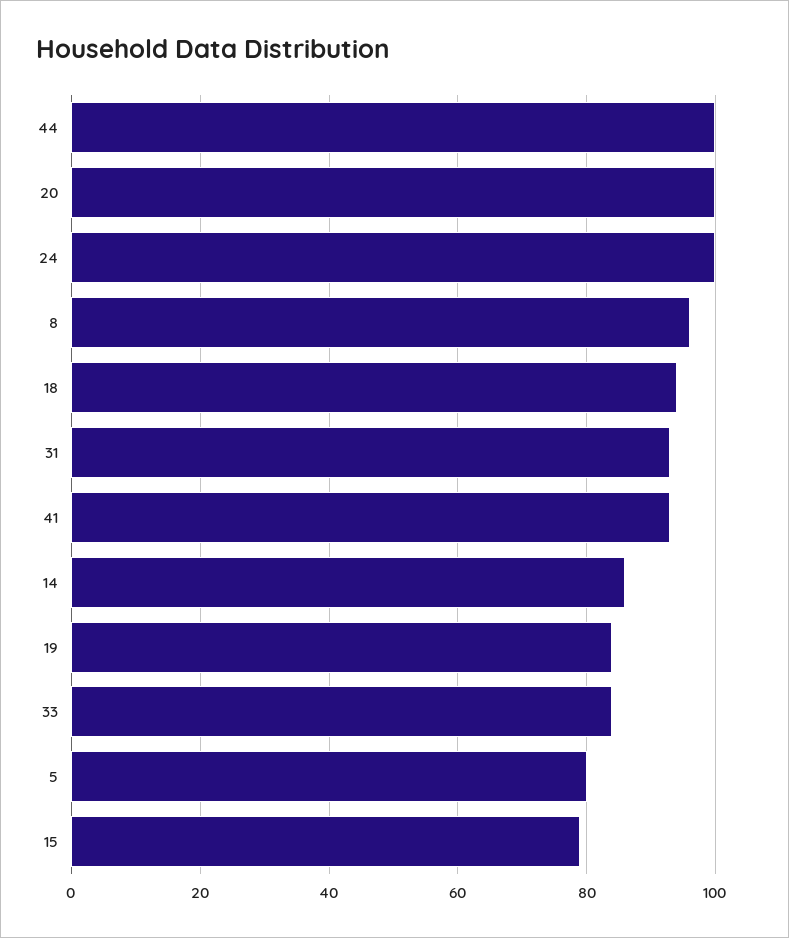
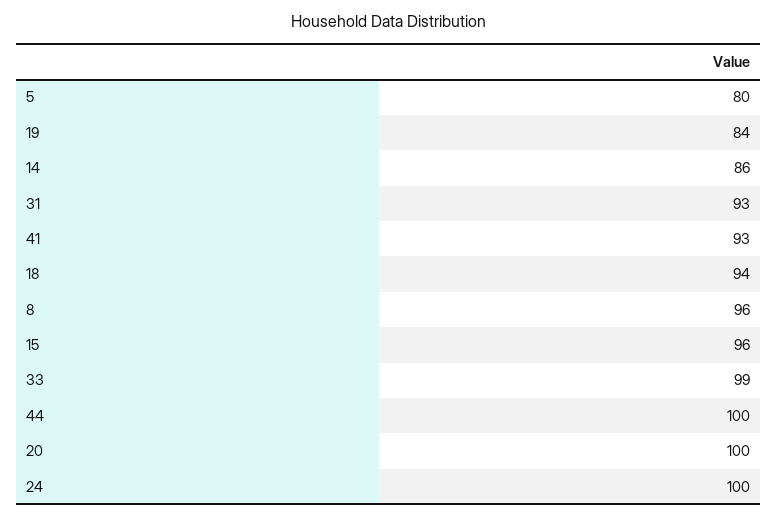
33: 85 -> 99
15: 80 -> 96

